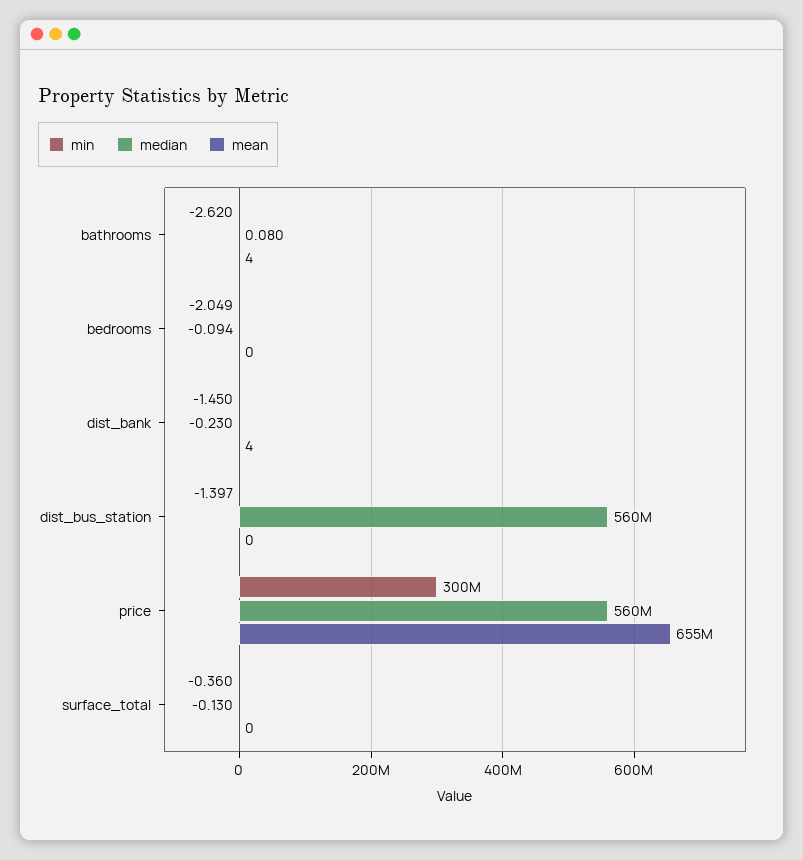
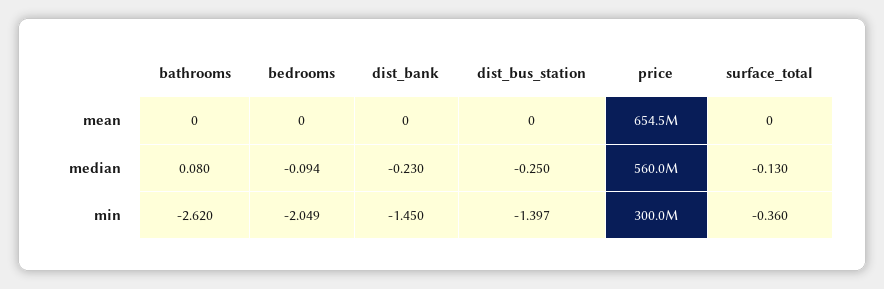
mean, bathrooms: 4 -> 0
mean, dist_bank: 4 -> 0
median, dist_bus_station: 560000000 -> -0.25

